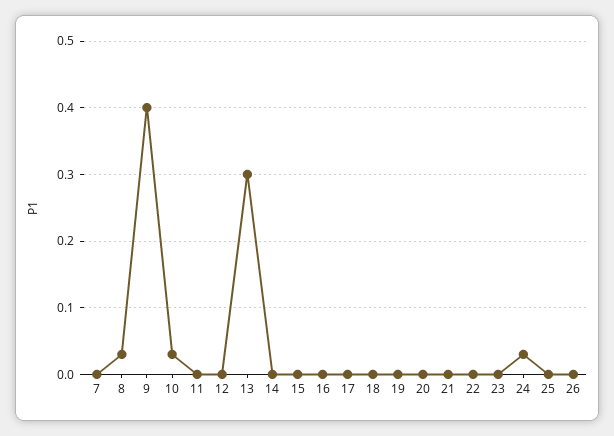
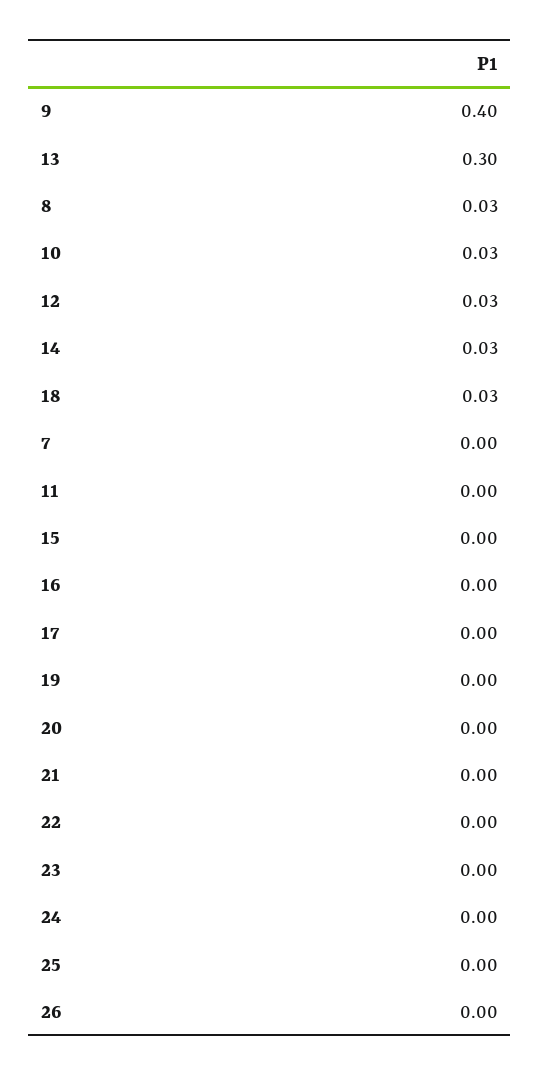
12: 0 -> 0.03
14: 0 -> 0.03
18: 0 -> 0.03
24: 0.03 -> 0

